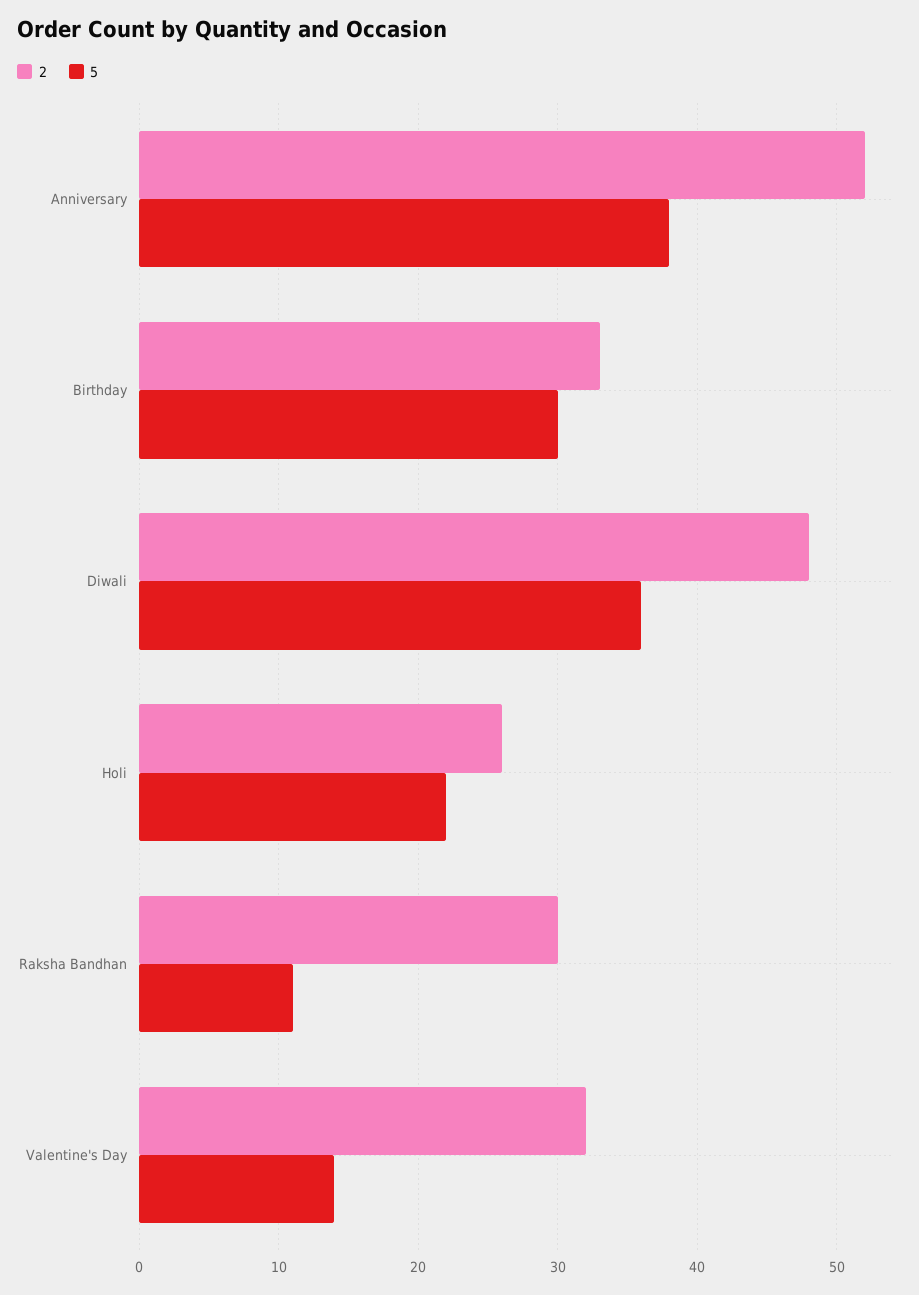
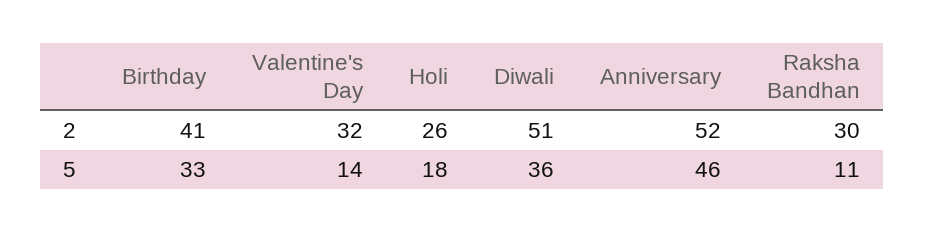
5, Anniversary: 38 -> 46
2, Birthday: 33 -> 41
5, Birthday: 30 -> 33
2, Diwali: 48 -> 51
5, Holi: 22 -> 18

